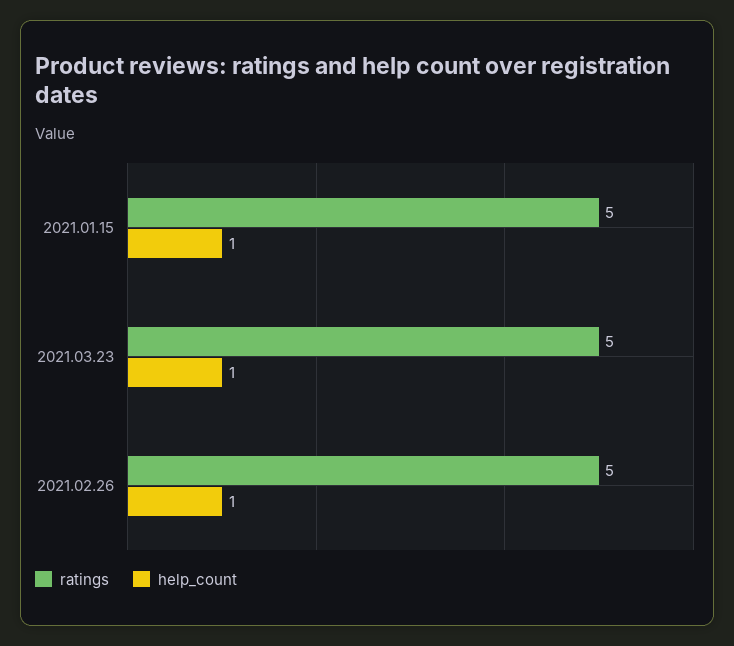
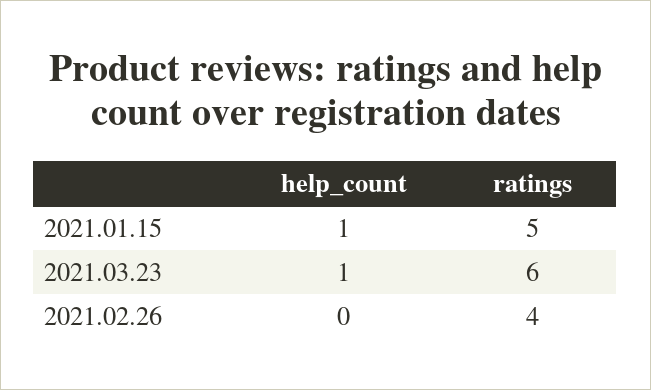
ratings, 2021.03.23: 5 -> 6
ratings, 2021.02.26: 5 -> 4
help_count, 2021.02.26: 1 -> 0

